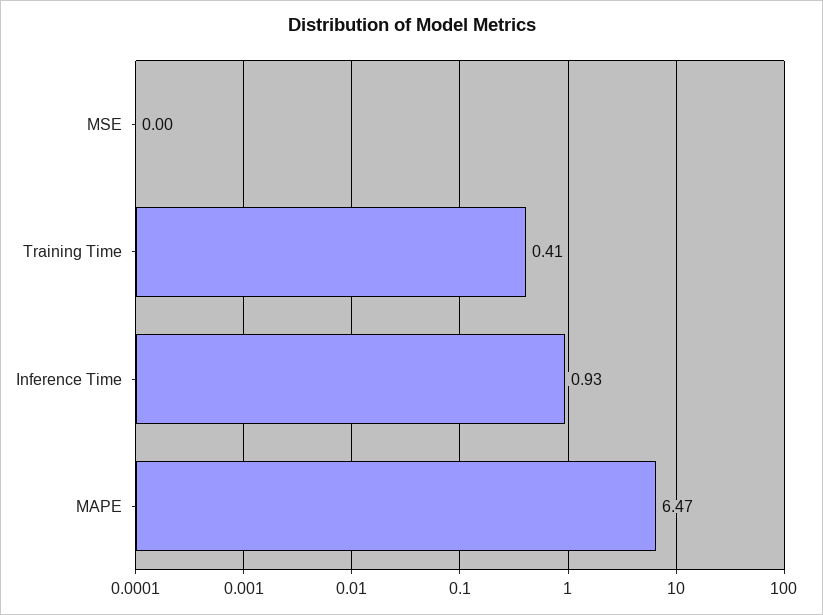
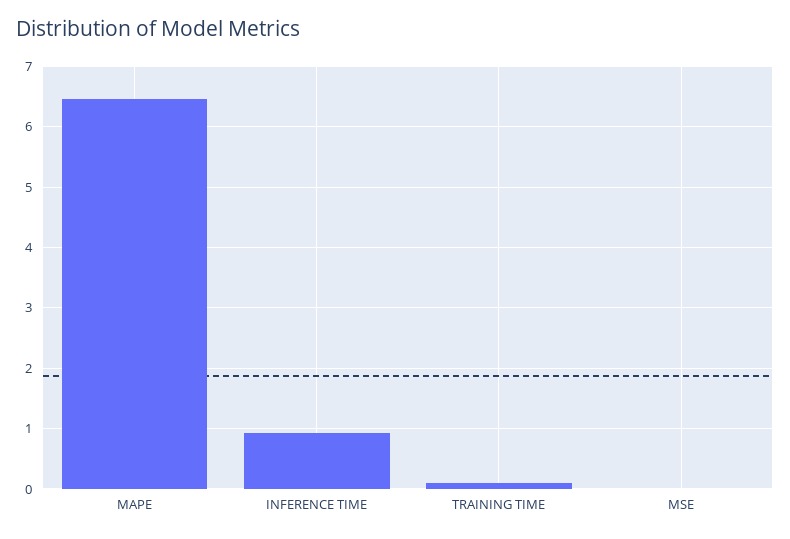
Training Time: 0.41 -> 0.1

